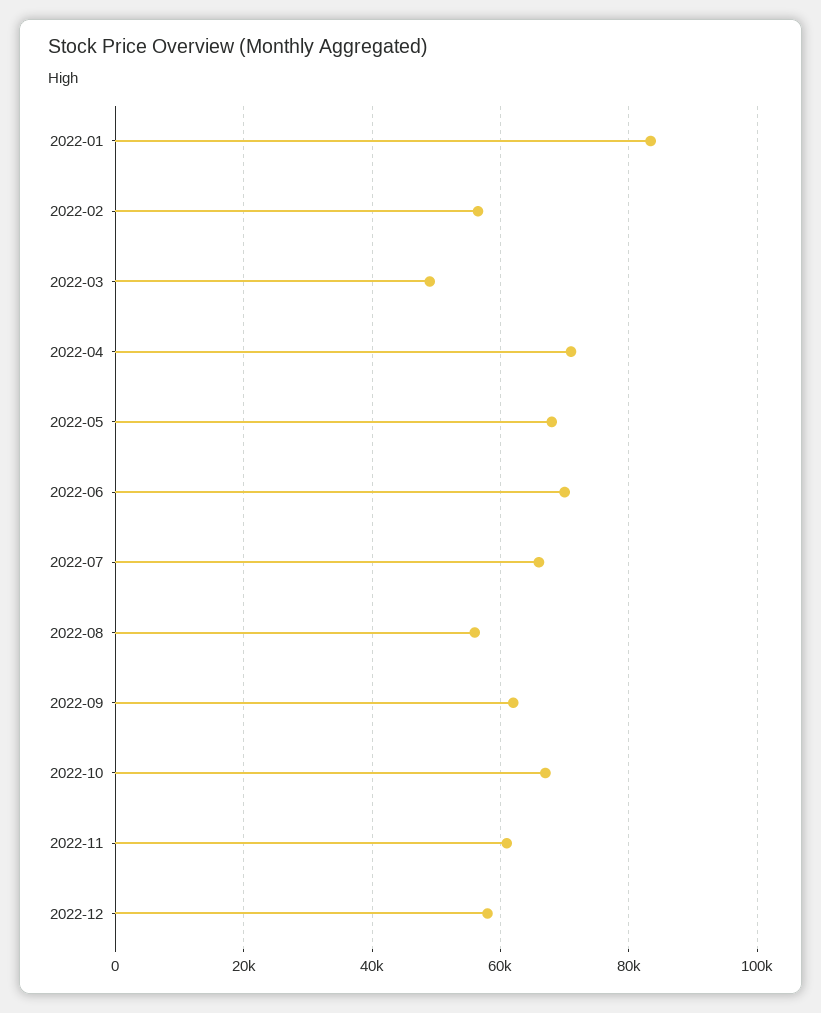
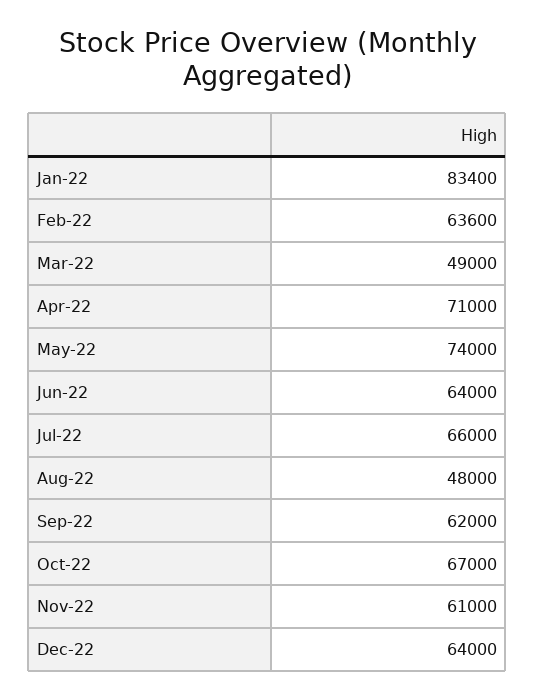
2022-02: 56000 -> 63600
2022-05: 68000 -> 74000
2022-06: 70000 -> 64000
2022-08: 56000 -> 48000
2022-12: 58000 -> 64000

